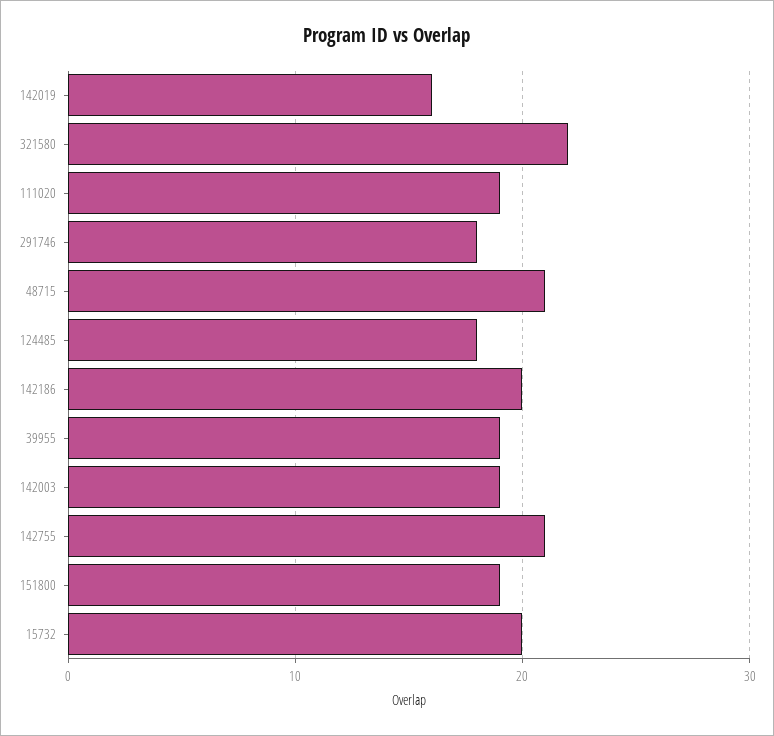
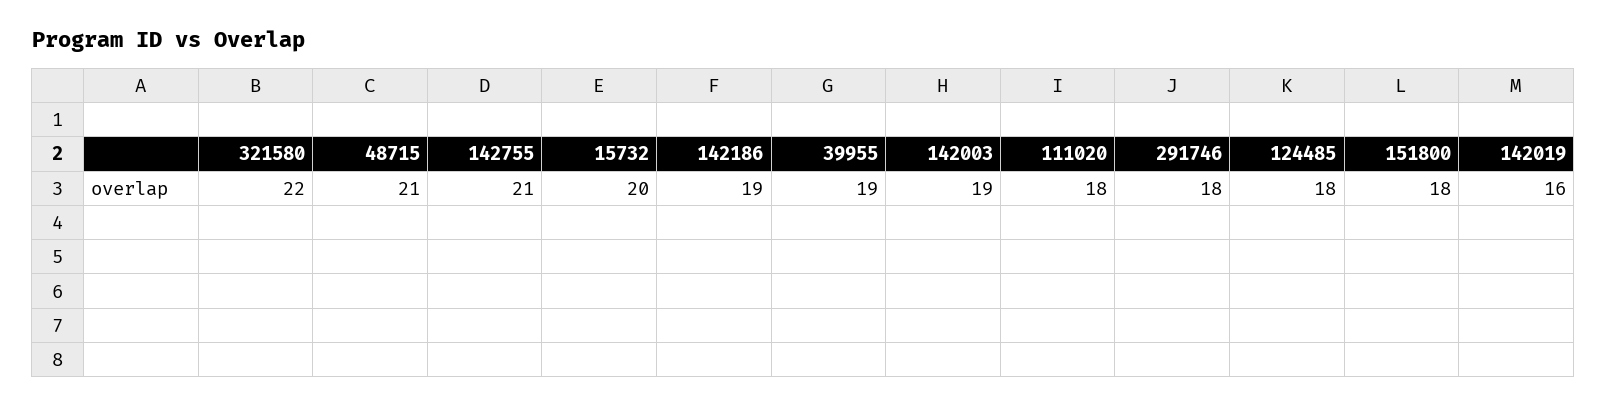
111020: 19 -> 18
142186: 20 -> 19
151800: 19 -> 18

